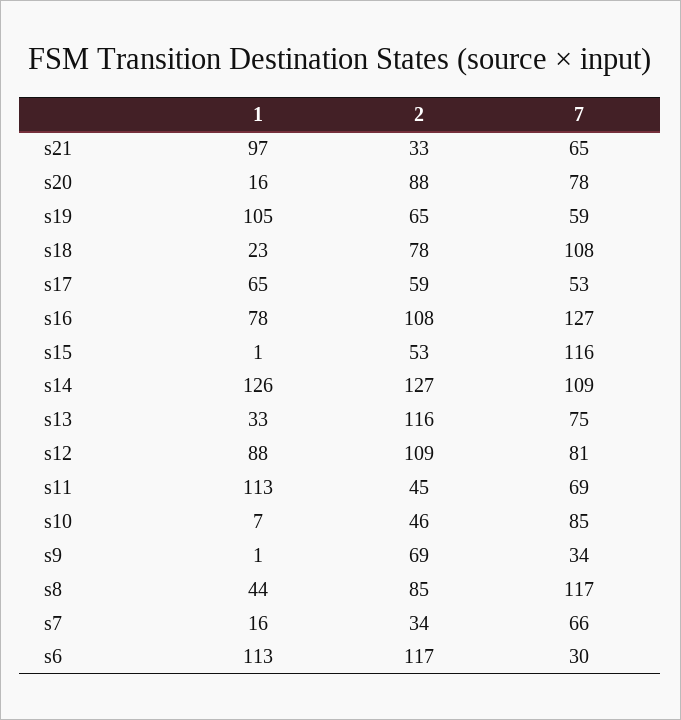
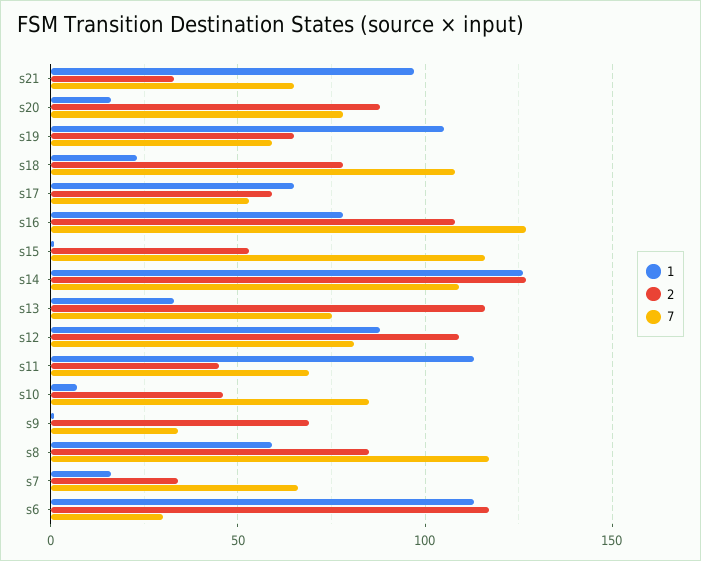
1, s8: 44 -> 60

